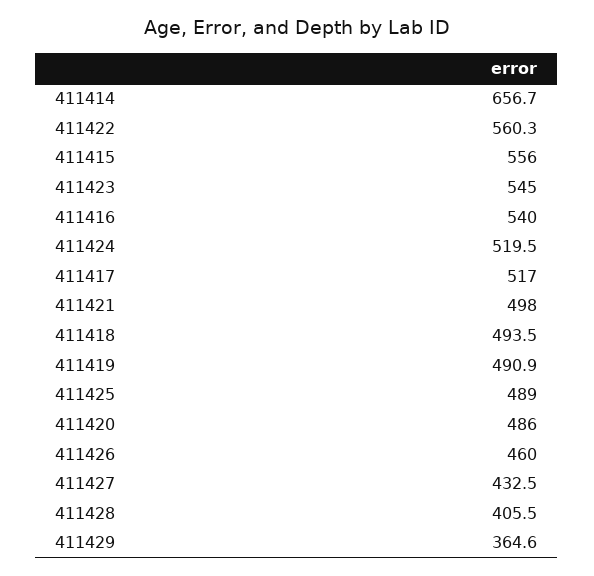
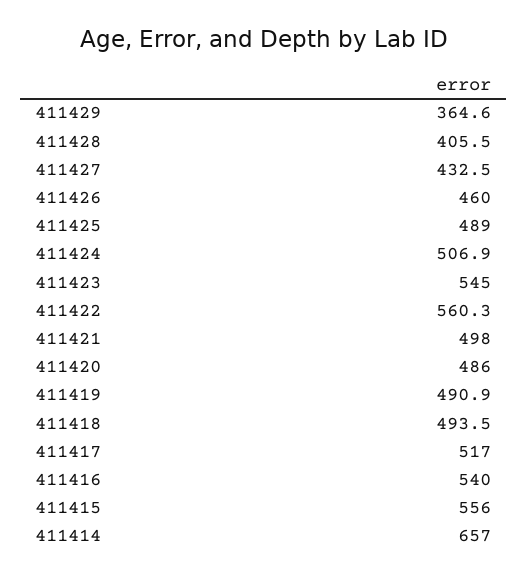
411414: 656.7 -> 657
411424: 519.5 -> 506.9

